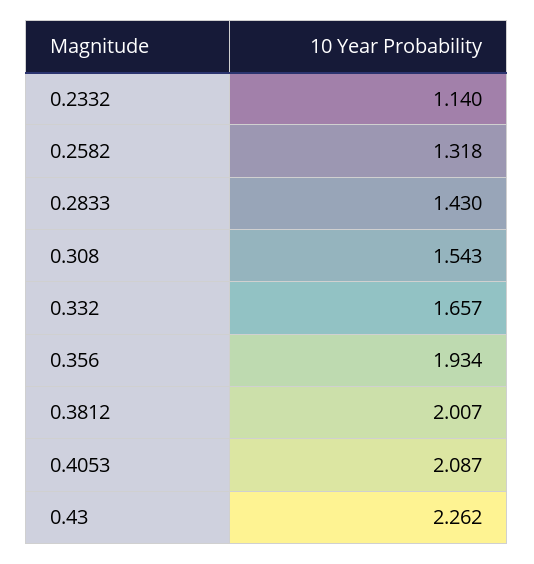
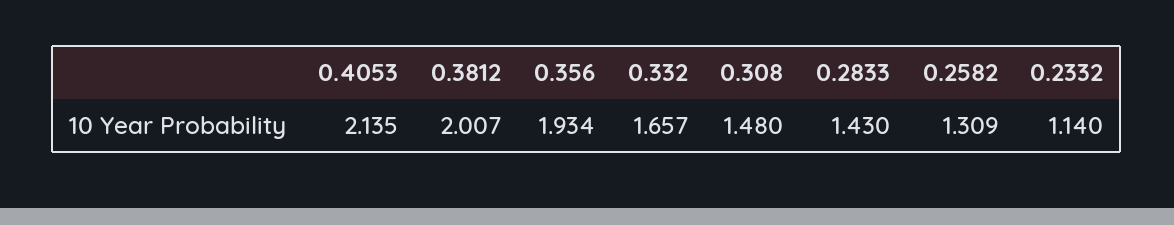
0.2582: 1.318 -> 1.309
0.308: 1.543 -> 1.48
0.4053: 2.087 -> 2.135
0.43: 2.262 -> none

